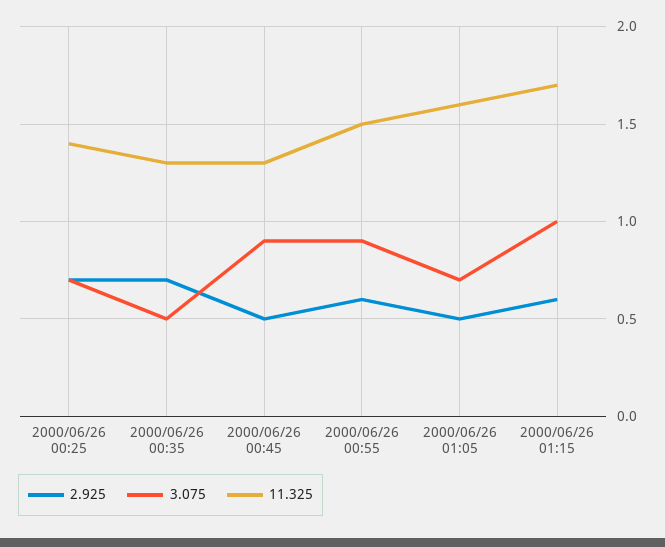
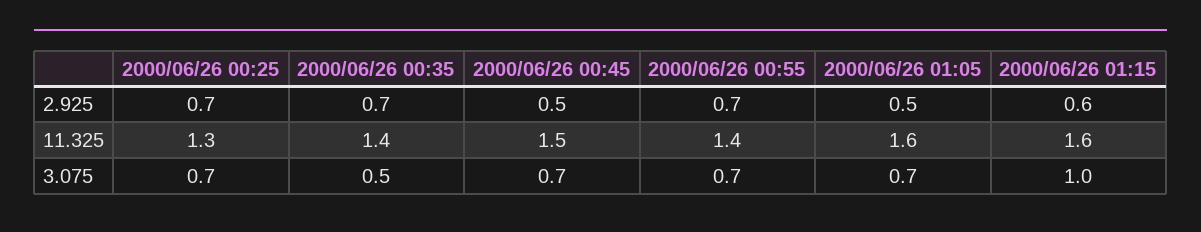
11.325, 2000/06/26 00:25: 1.4 -> 1.3
11.325, 2000/06/26 00:35: 1.3 -> 1.4
3.075, 2000/06/26 00:45: 0.9 -> 0.7
11.325, 2000/06/26 00:45: 1.3 -> 1.5
2.925, 2000/06/26 00:55: 0.6 -> 0.7
3.075, 2000/06/26 00:55: 0.9 -> 0.7
11.325, 2000/06/26 00:55: 1.5 -> 1.4
11.325, 2000/06/26 01:15: 1.7 -> 1.6

